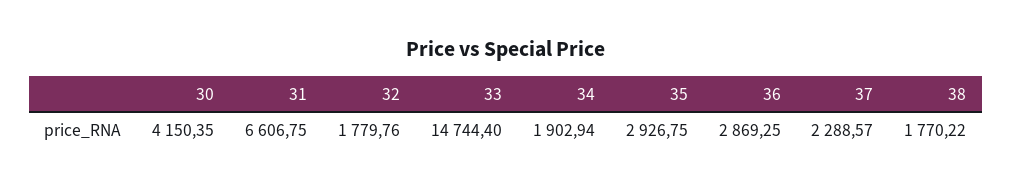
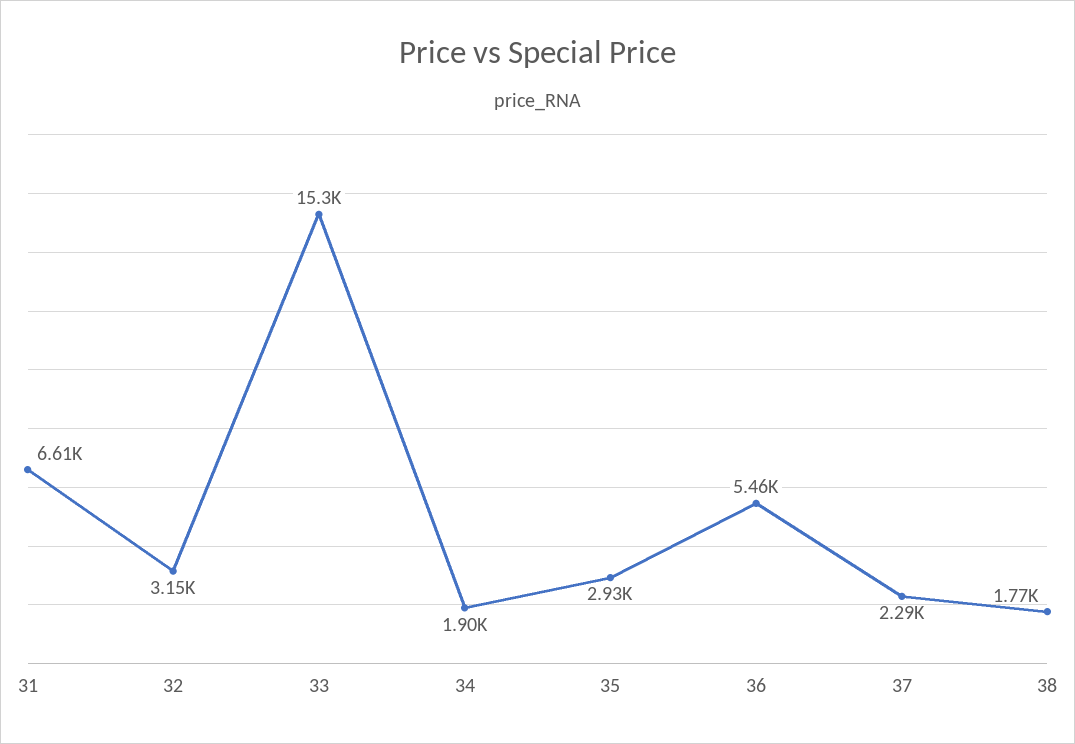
30: 4150.35 -> none
32: 1779.76 -> 3150
33: 14744.4 -> 15300
36: 2869.25 -> 5460

